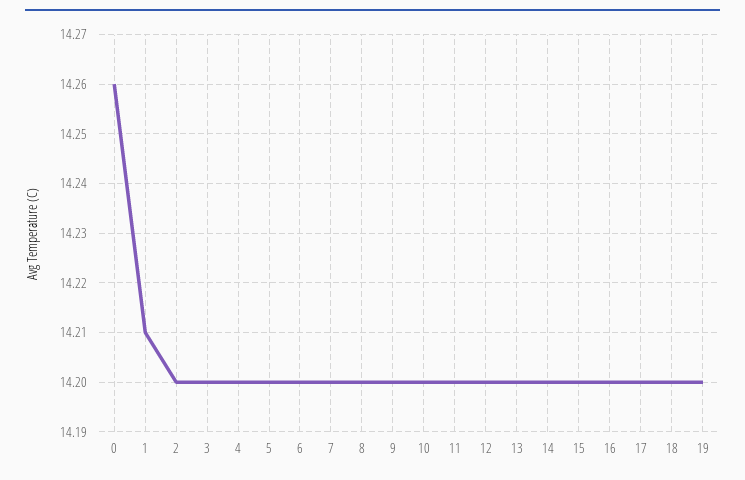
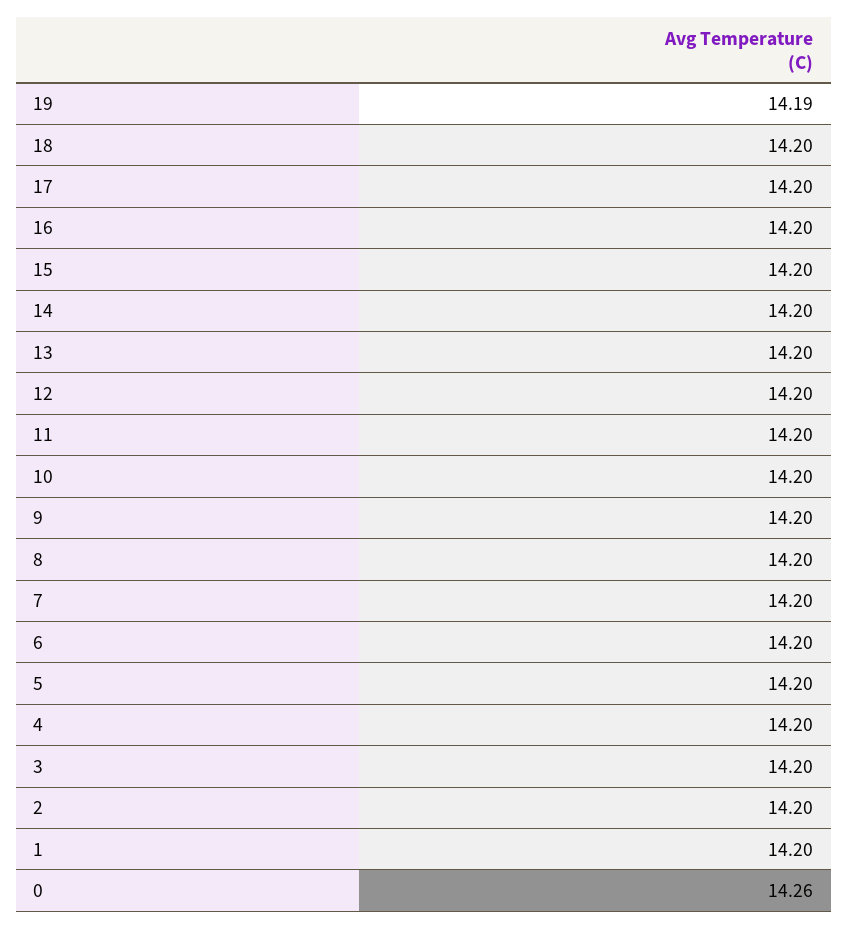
1: 14.21 -> 14.2
19: 14.2 -> 14.19

